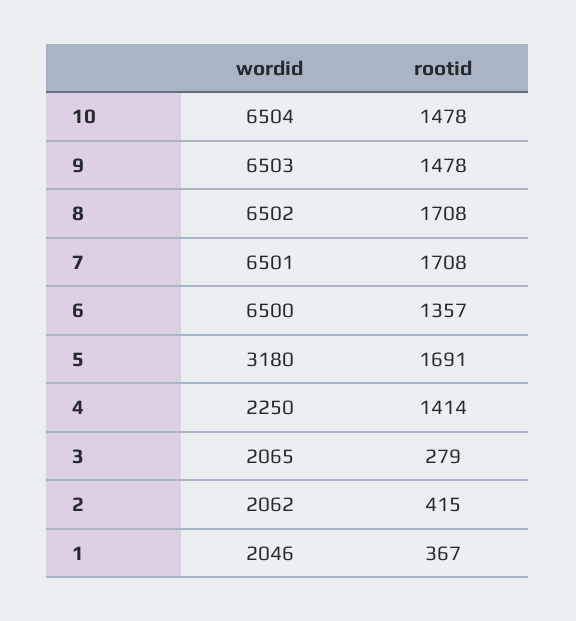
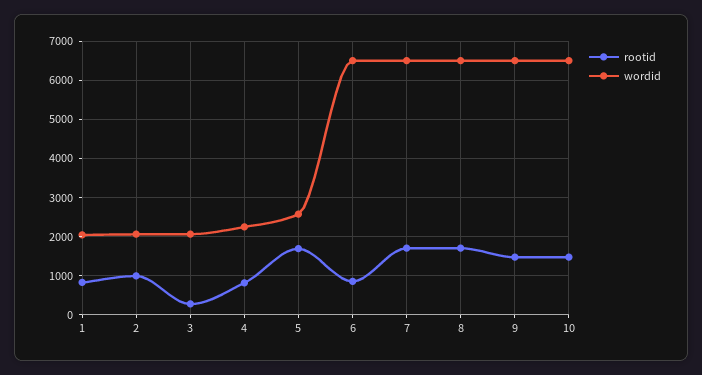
rootid, 6: 1357 -> 800
wordid, 5: 3180 -> 2600
rootid, 4: 1414 -> 800
rootid, 2: 415 -> 1000
rootid, 1: 367 -> 800

